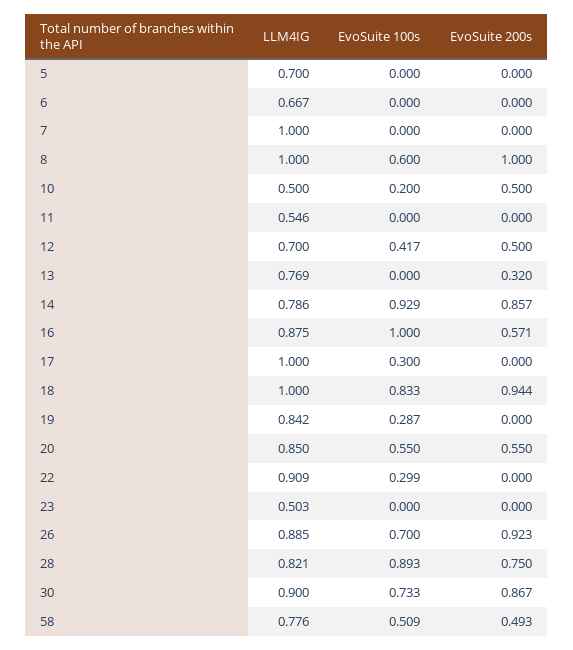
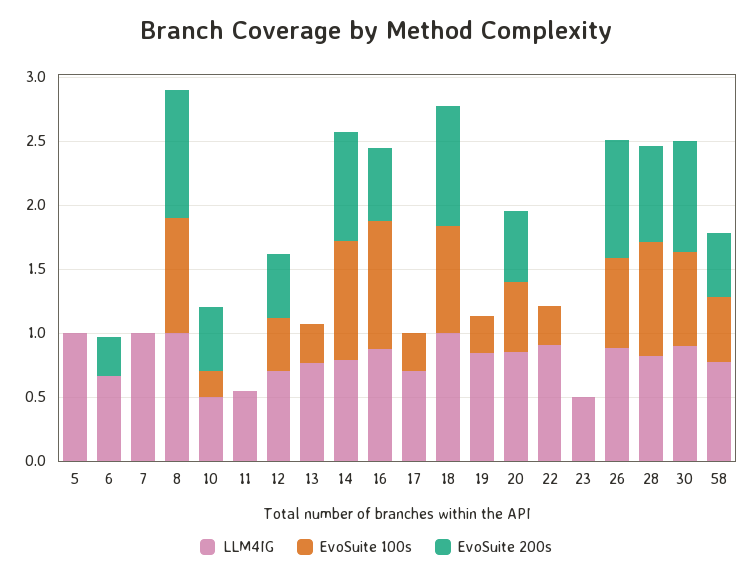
LLM4IG, 5: 0.7 -> 1
EvoSuite 200s, 6: 0 -> 0.3
EvoSuite 100s, 8: 0.6 -> 0.9
EvoSuite 100s, 13: 0 -> 0.3
EvoSuite 200s, 13: 0.32 -> 0
LLM4IG, 17: 1 -> 0.7

